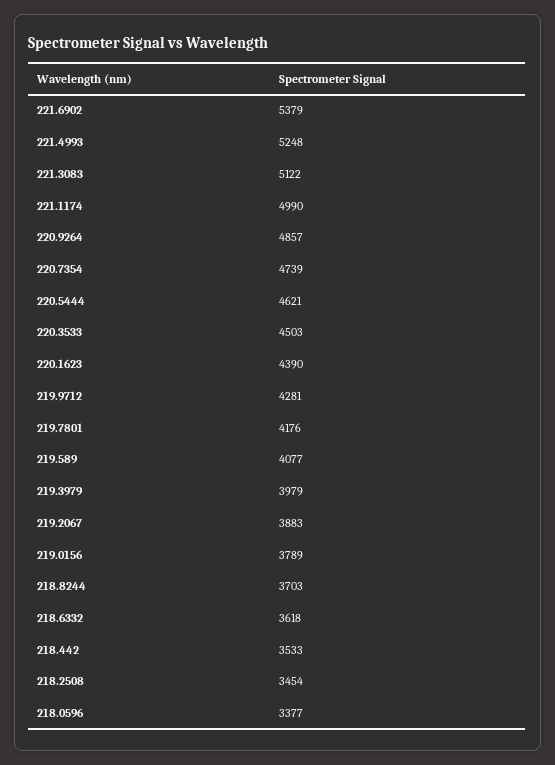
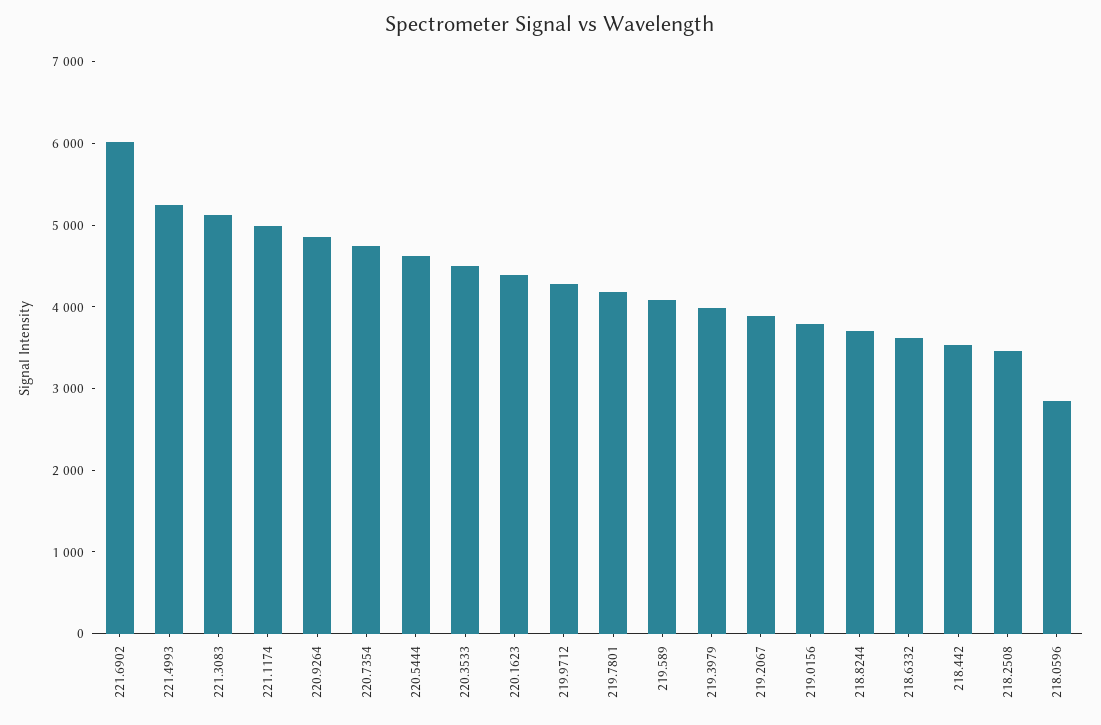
221.6902: 5379 -> 6000
218.0596: 3377 -> 2800

